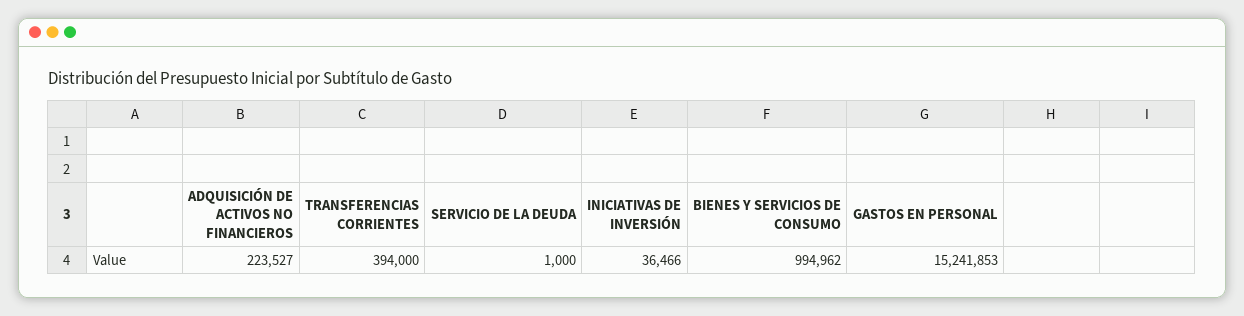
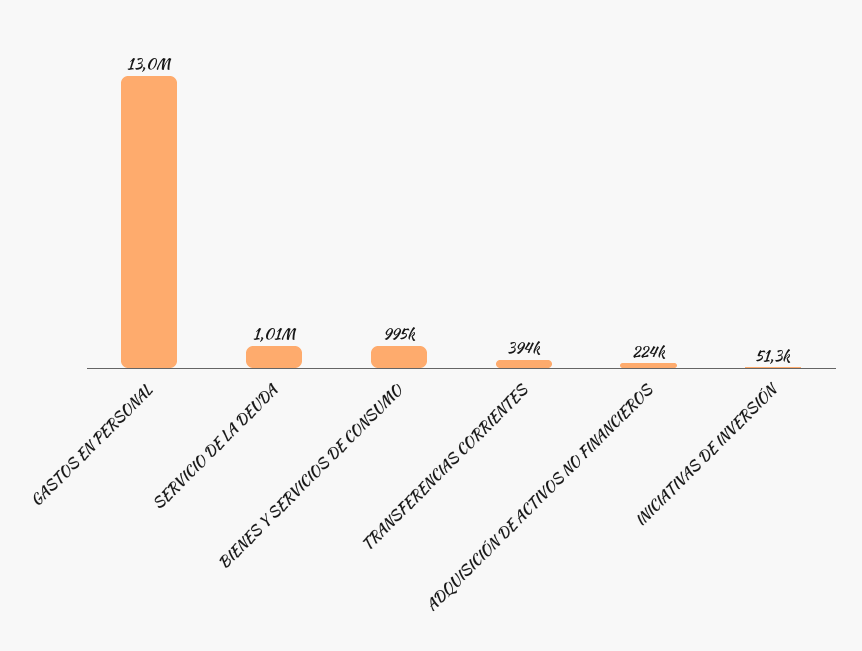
SERVICIO DE LA DEUDA: 1000 -> 1010000
INICIATIVAS DE INVERSIÓN: 36466 -> 51300
GASTOS EN PERSONAL: 15241853 -> 13000000

